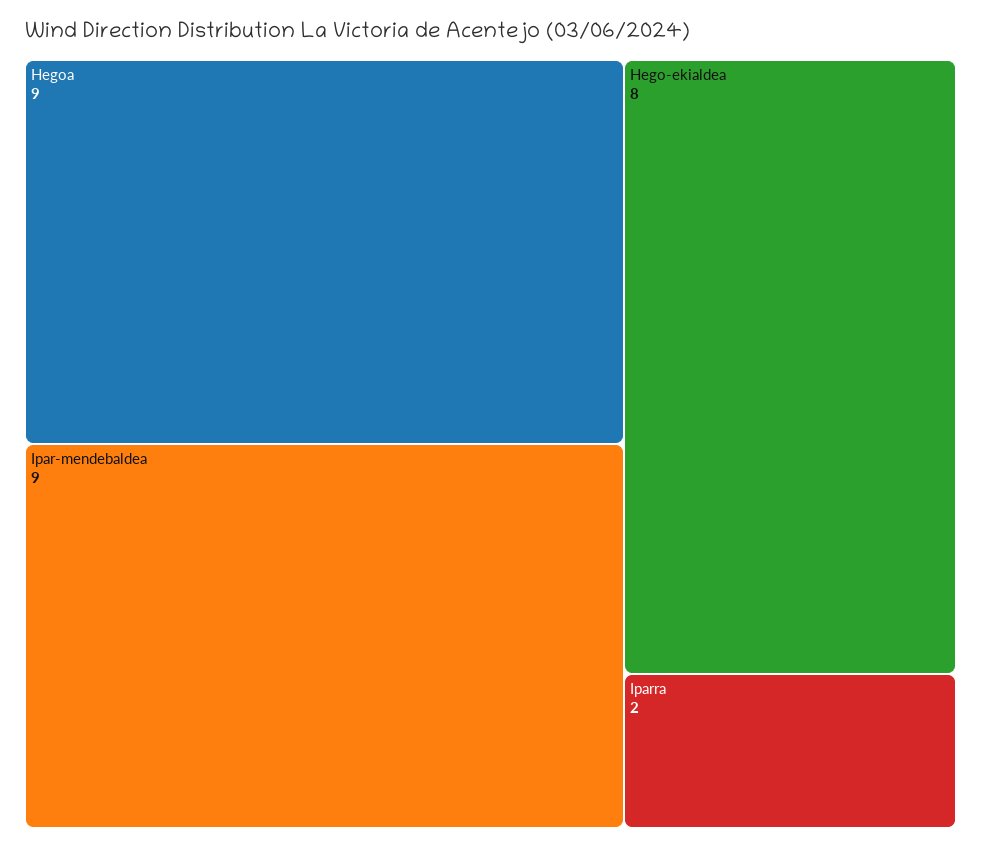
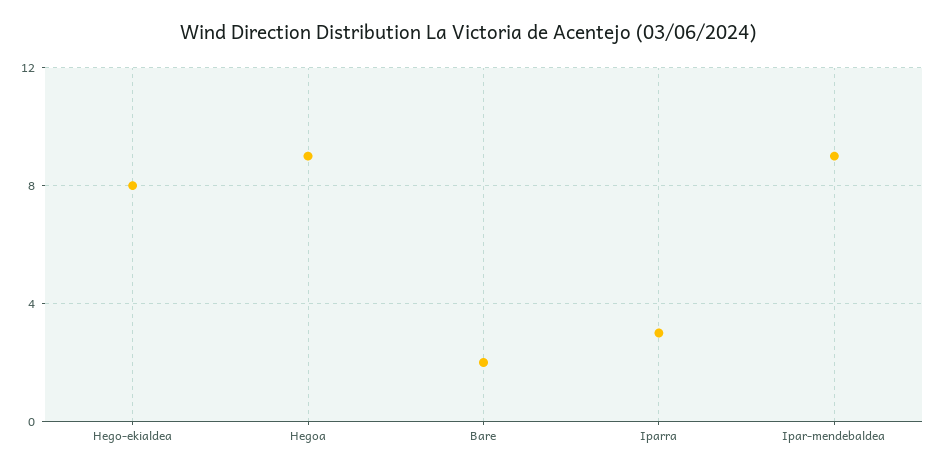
Iparra: 2 -> 3
Bare: none -> 2

